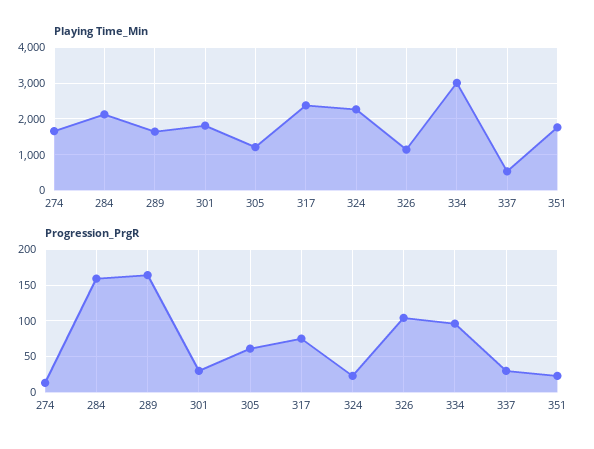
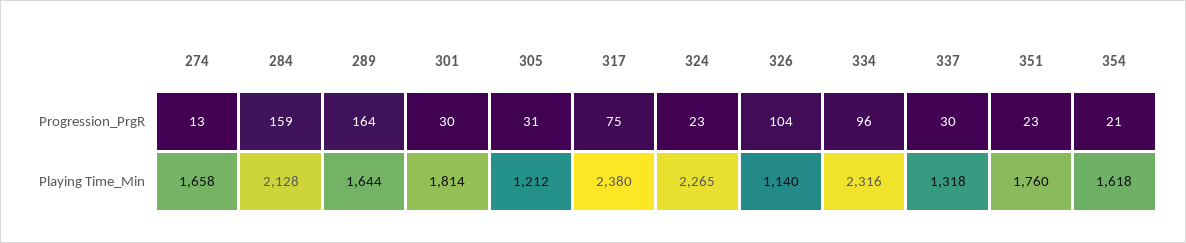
Playing Time_Min, 334: 3000 -> 2316
Playing Time_Min, 337: 600 -> 1318
Progression_PrgR, 305: 60 -> 31
Progression_PrgR, 354: none -> 21
Playing Time_Min, 354: none -> 1618

